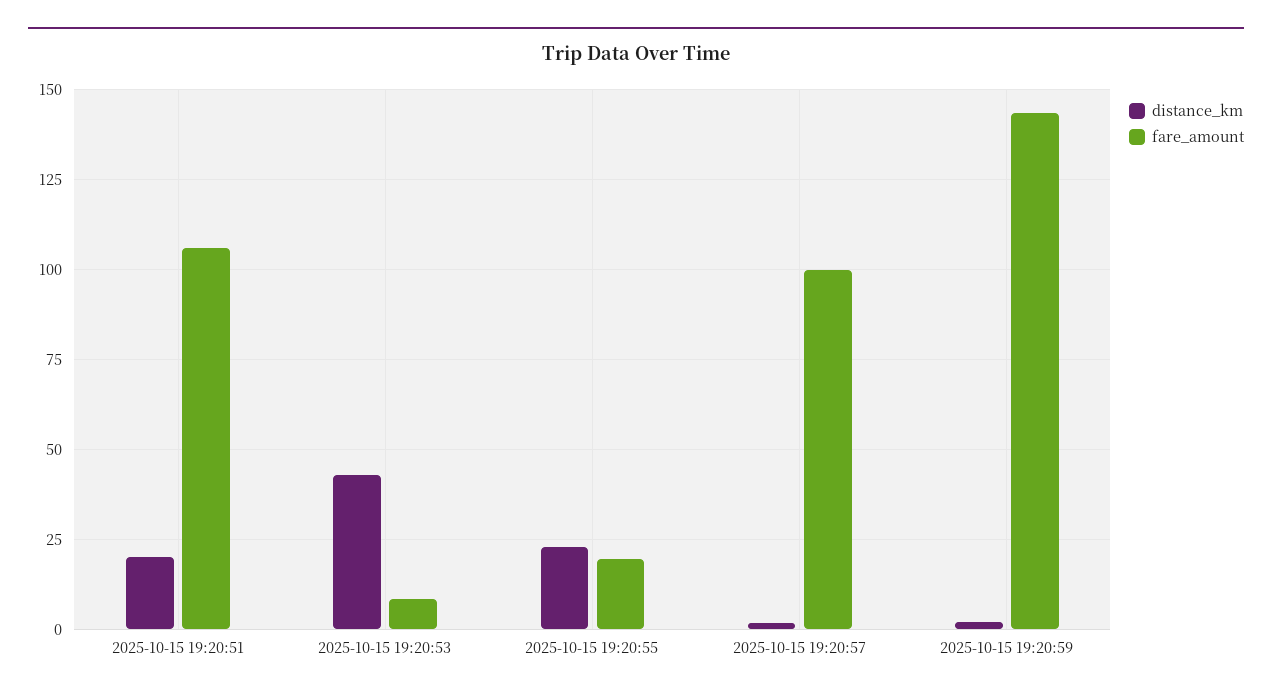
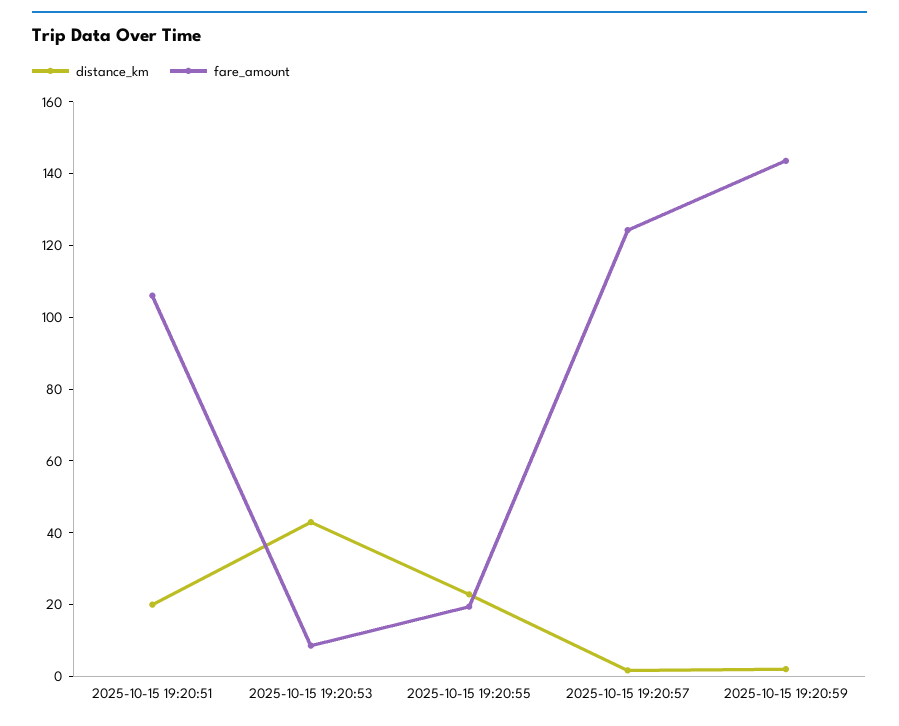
fare_amount, 2025-10-15 19:20:57: 100 -> 125

